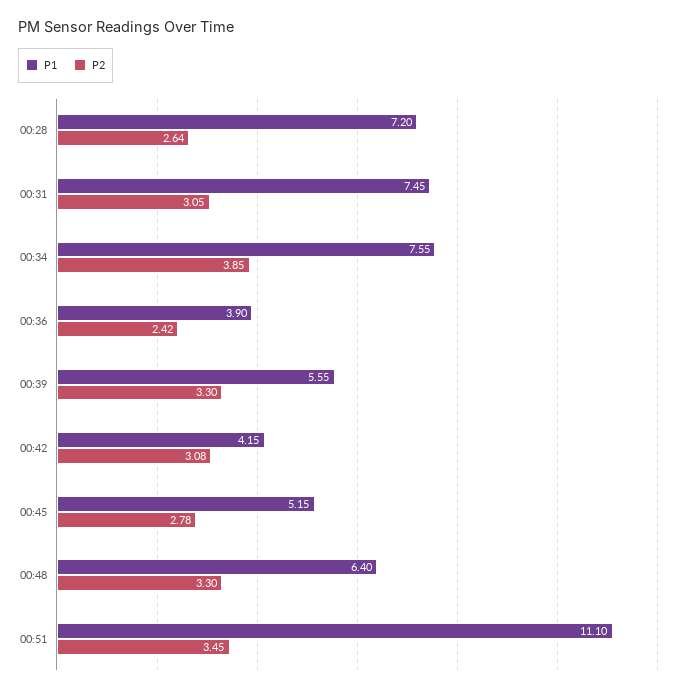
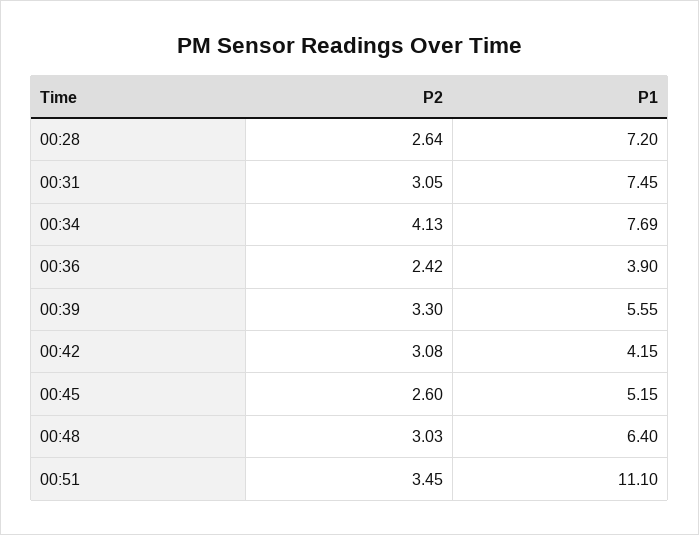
P1, 00:34: 7.55 -> 7.69
P2, 00:34: 3.85 -> 4.13
P2, 00:45: 2.78 -> 2.6
P2, 00:48: 3.3 -> 3.03

